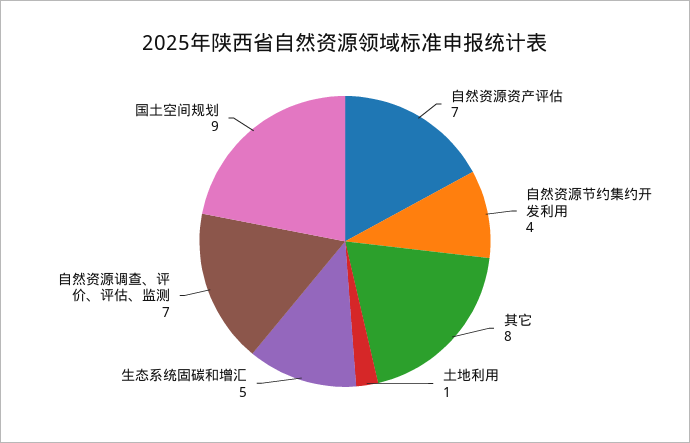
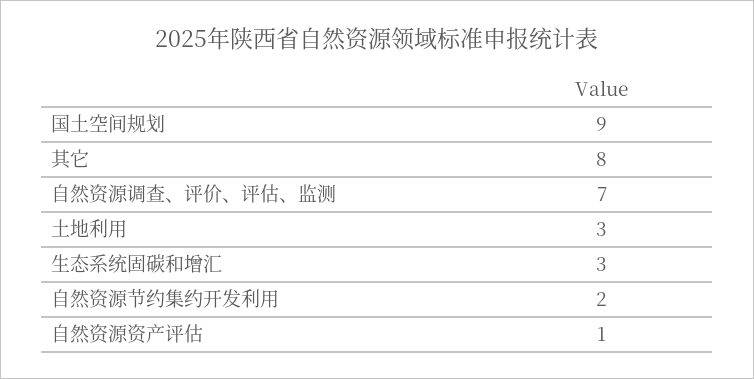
自然资源资产评估: 7 -> 1
自然资源节约集约开发利用: 4 -> 2
土地利用: 1 -> 3
生态系统固碳和增汇: 5 -> 3

